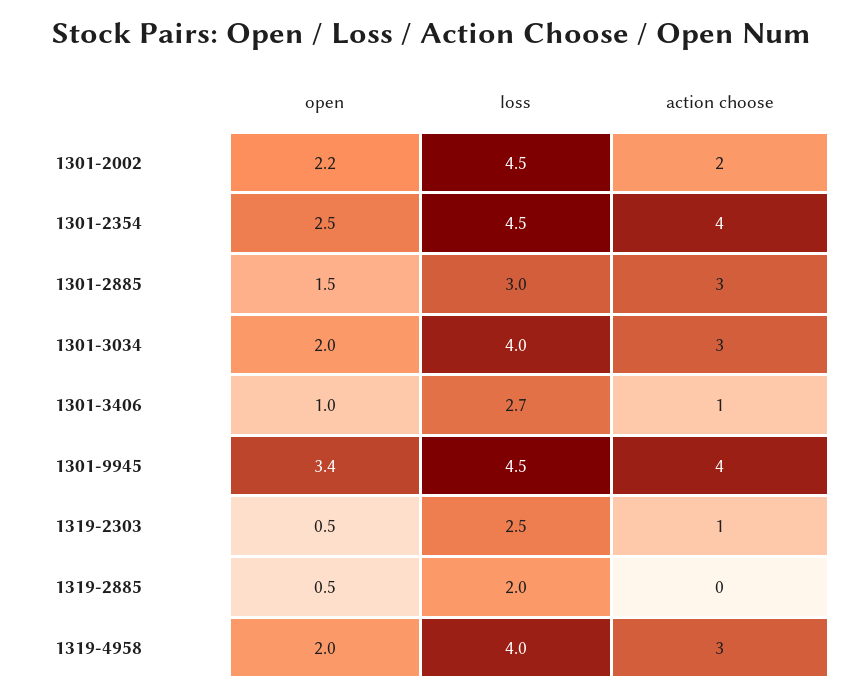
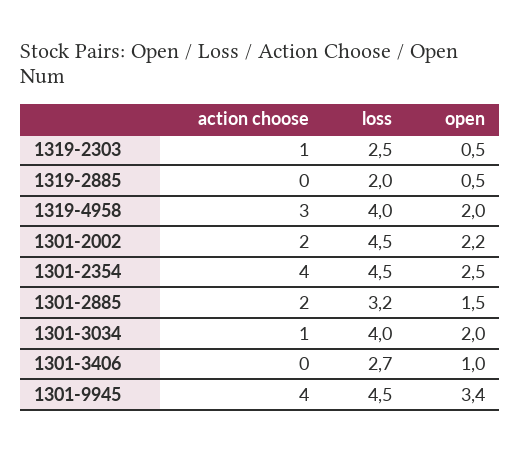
loss, 1301-2885: 3 -> 3.2
action choose, 1301-2885: 3 -> 2
action choose, 1301-3034: 3 -> 1
action choose, 1301-3406: 1 -> 0

